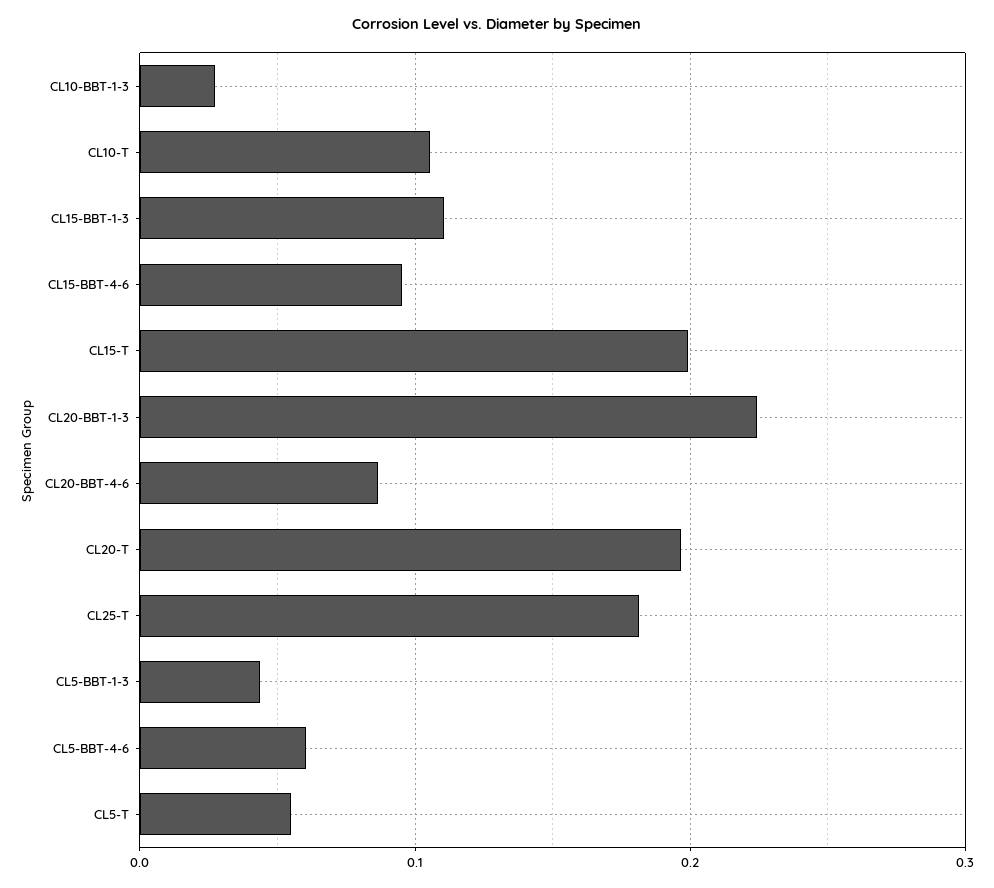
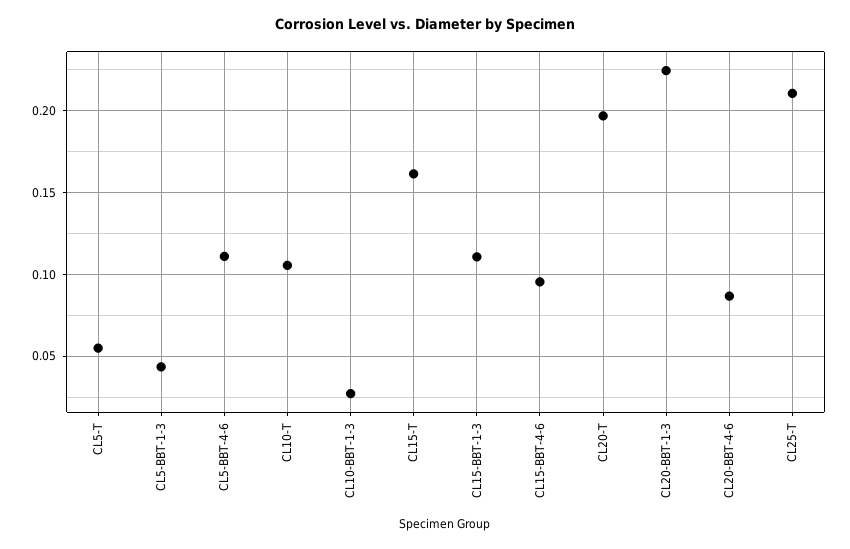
CL15-T: 0.2 -> 0.16
CL25-T: 0.18 -> 0.21
CL5-BBT-4-6: 0.06 -> 0.11

